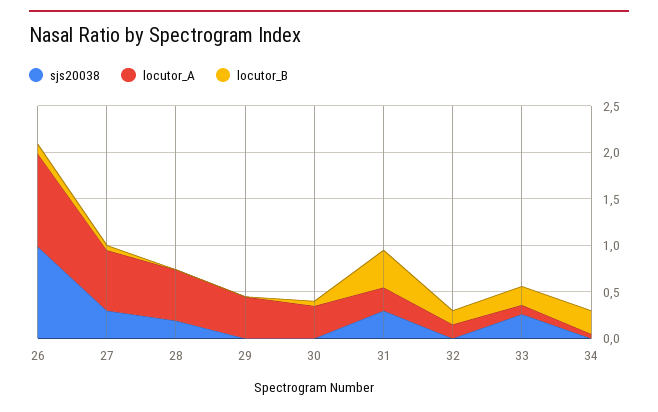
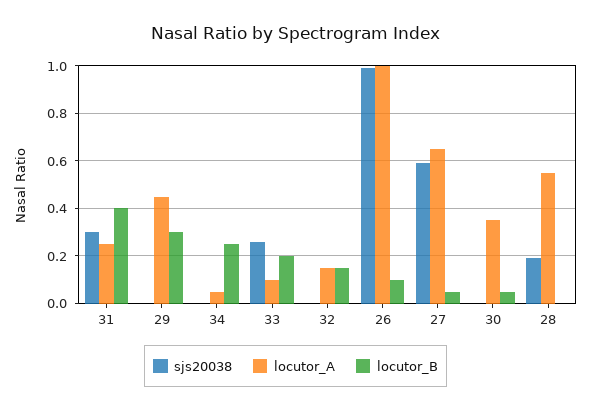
sjs20038, 27: 0.3 -> 0.6
locutor_B, 29: 0 -> 0.3

